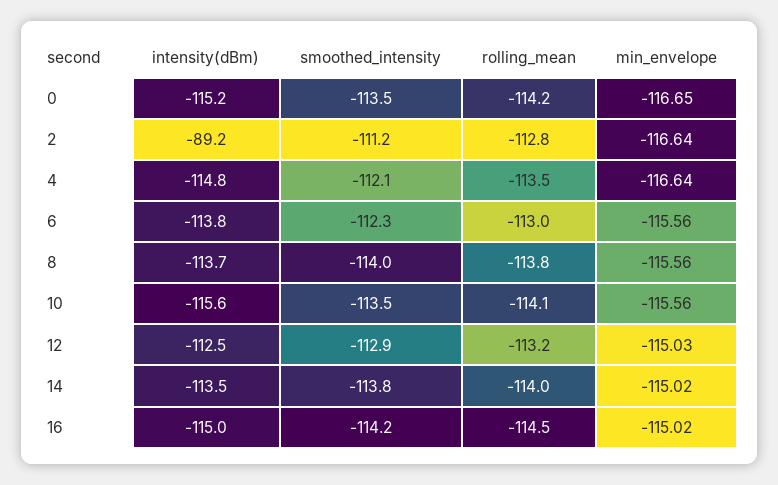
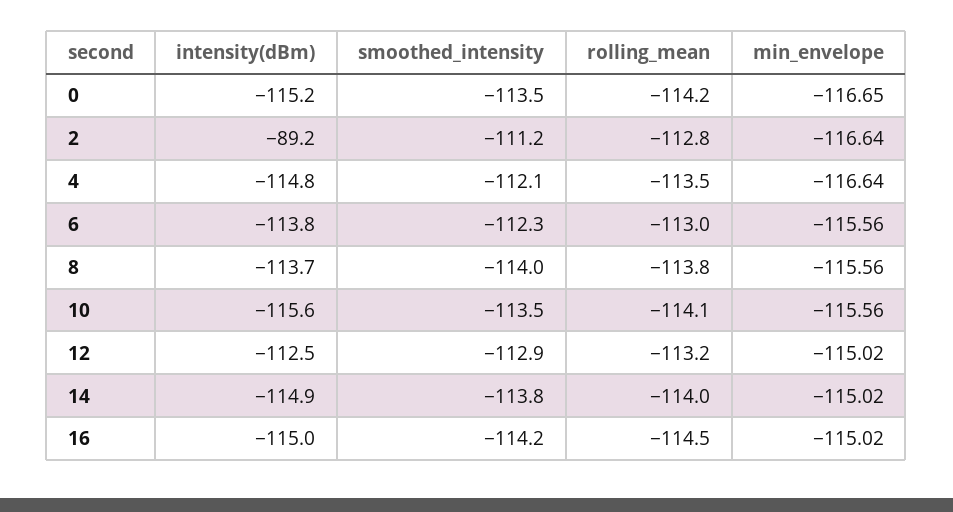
min_envelope, 12: -115.03 -> -115.02
intensity(dBm), 14: -113.5 -> -114.9

